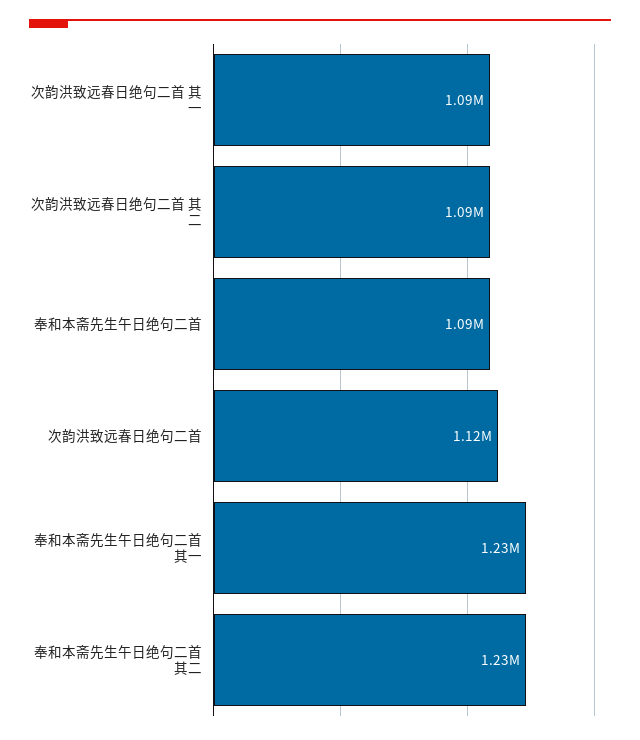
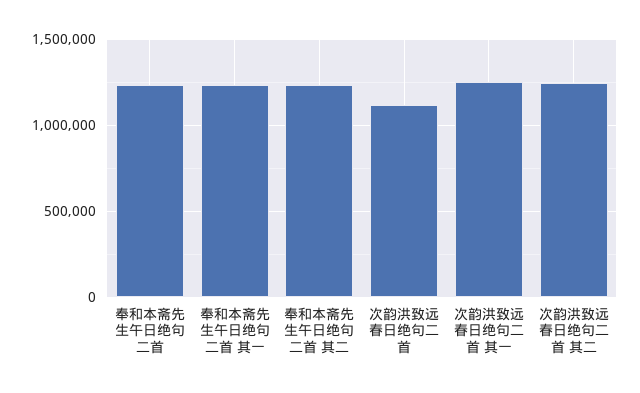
次韵洪致远春日绝句二首 其一: 1090000 -> 1250000
次韵洪致远春日绝句二首 其二: 1090000 -> 1250000
奉和本斋先生午日绝句二首: 1090000 -> 1250000

